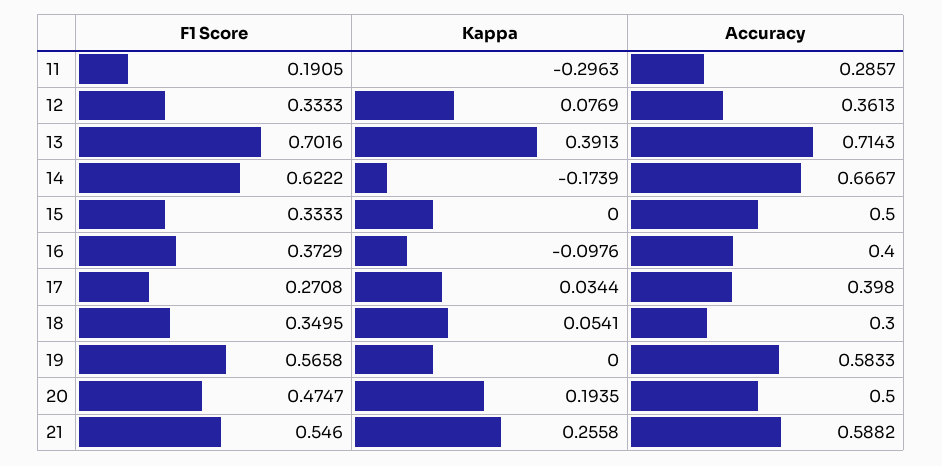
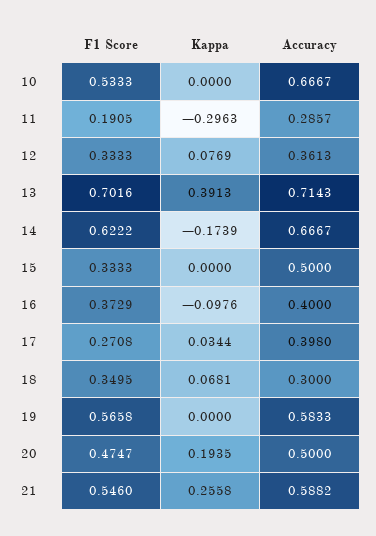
Kappa, 18: 0.0541 -> 0.0681
F1 Score, 10: none -> 0.5333
Kappa, 10: none -> 0
Accuracy, 10: none -> 0.6667

